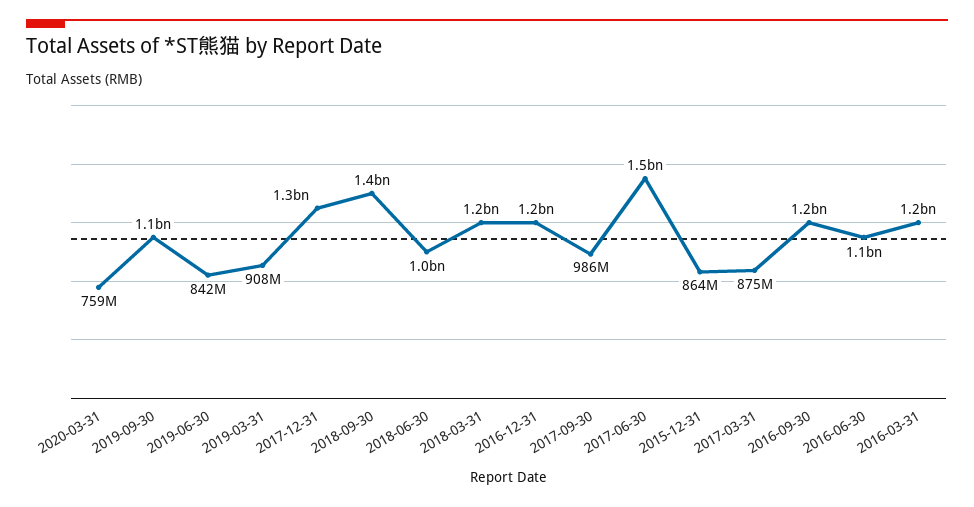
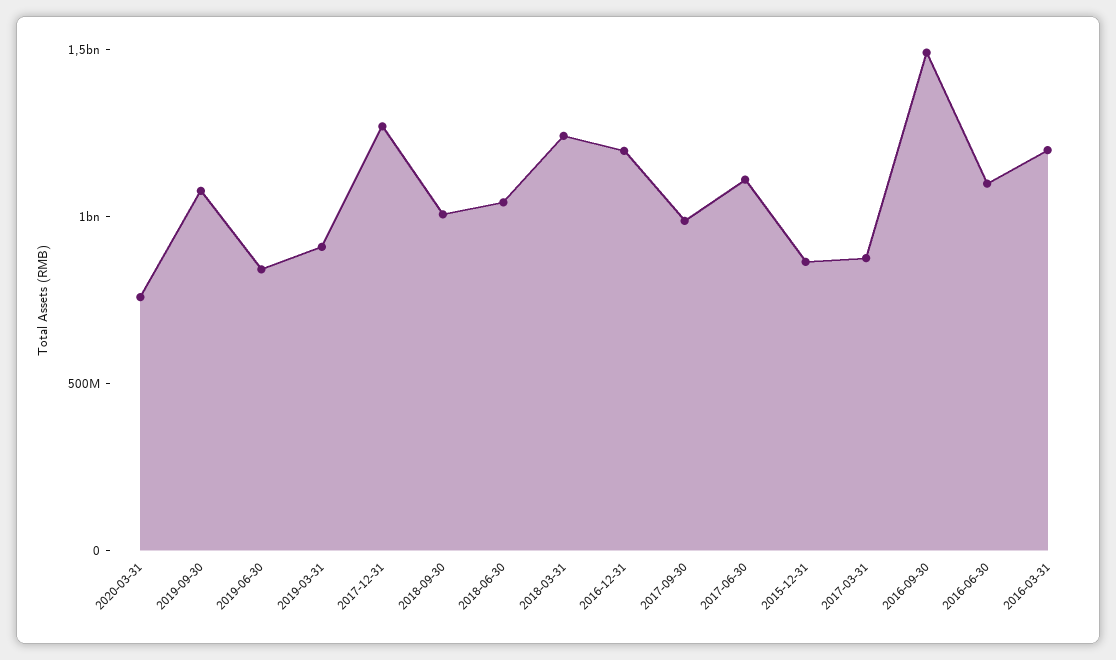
2018-09-30: 1400000000 -> 1000000000
2017-06-30: 1500000000 -> 1100000000
2016-09-30: 1200000000 -> 1500000000

